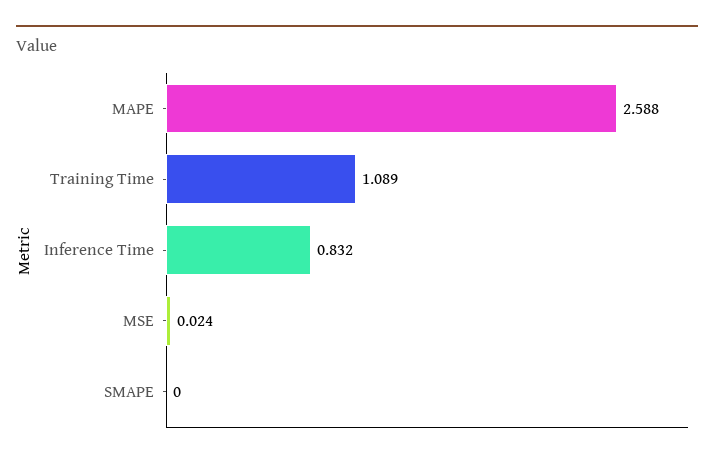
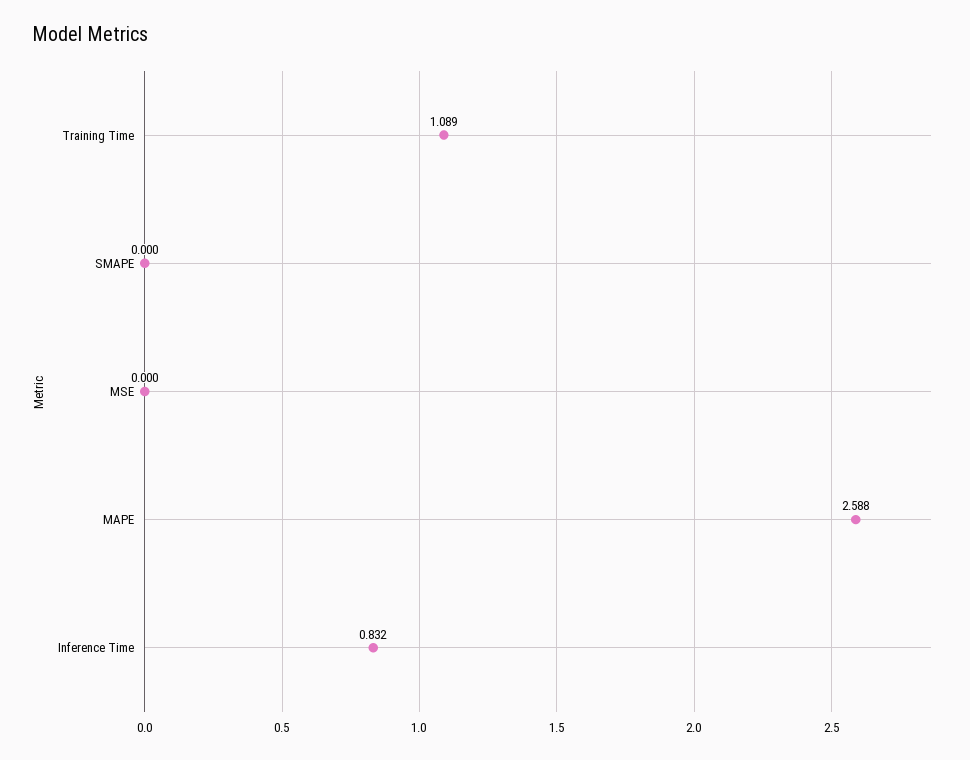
MSE: 0.024 -> 0

